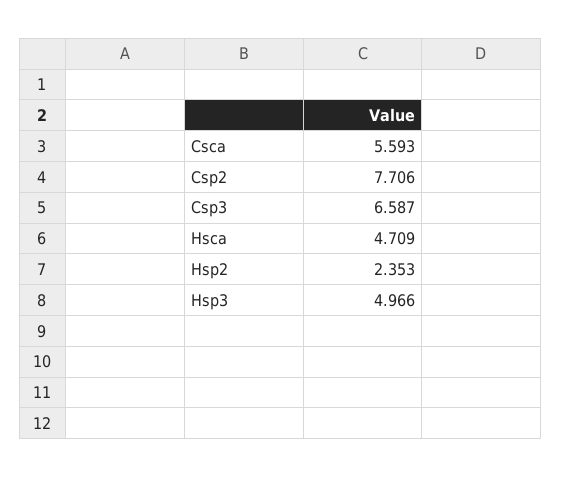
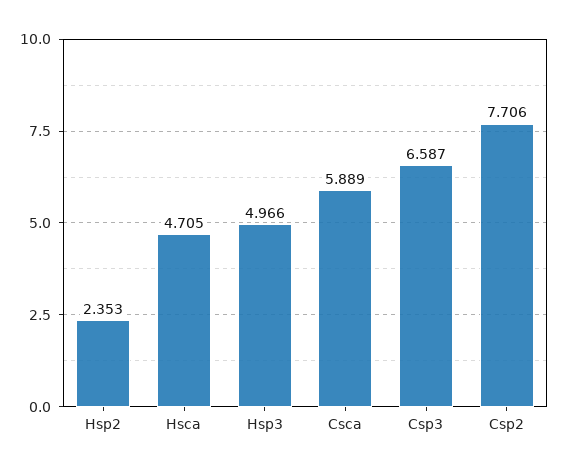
Csca: 5.593 -> 5.889
Hsca: 4.709 -> 4.705

